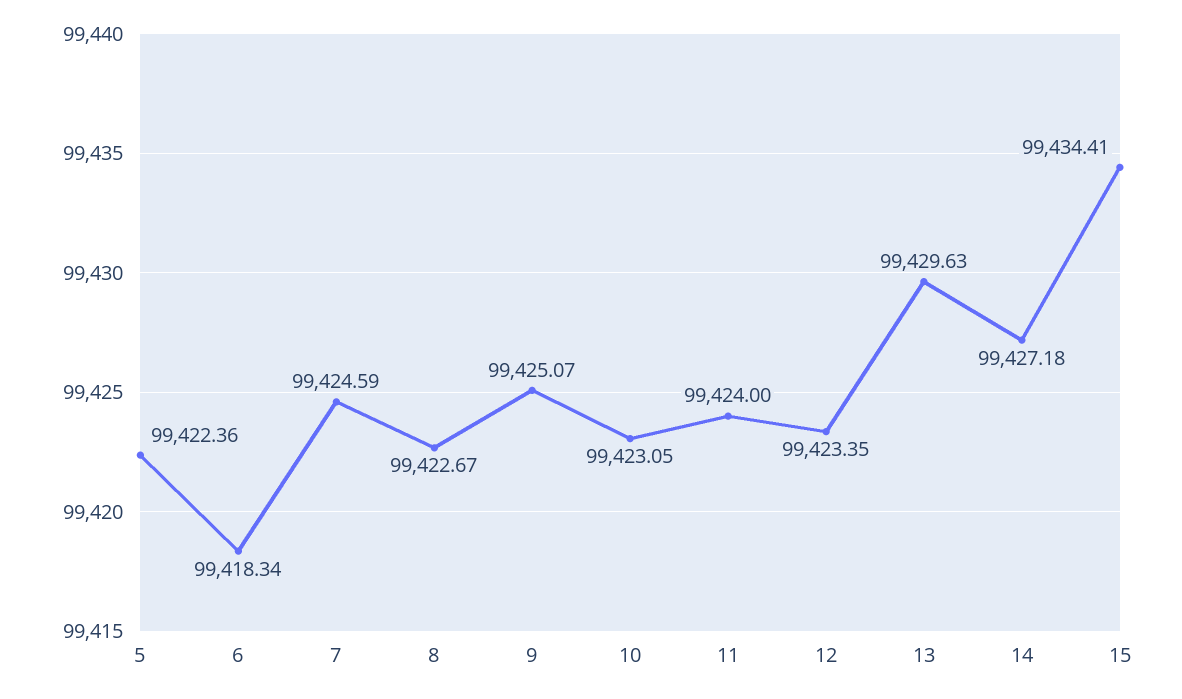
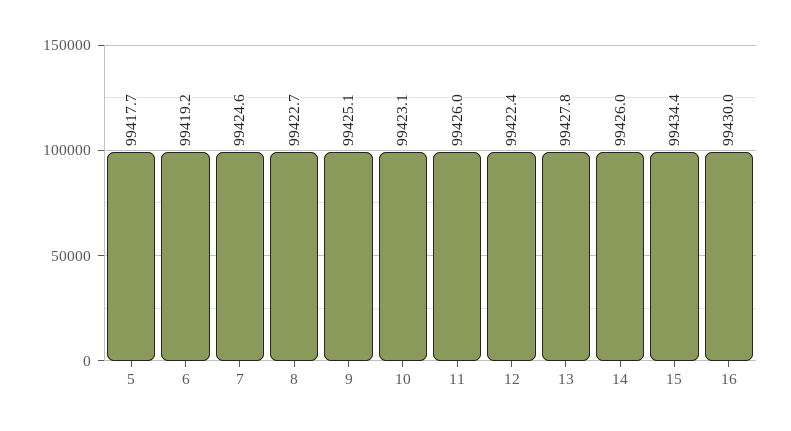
5: 99422.36 -> 99417.7
6: 99418.34 -> 99419.2
11: 99424 -> 99426
12: 99423.35 -> 99422.4
13: 99429.63 -> 99427.8
14: 99427.18 -> 99426
16: none -> 99430

